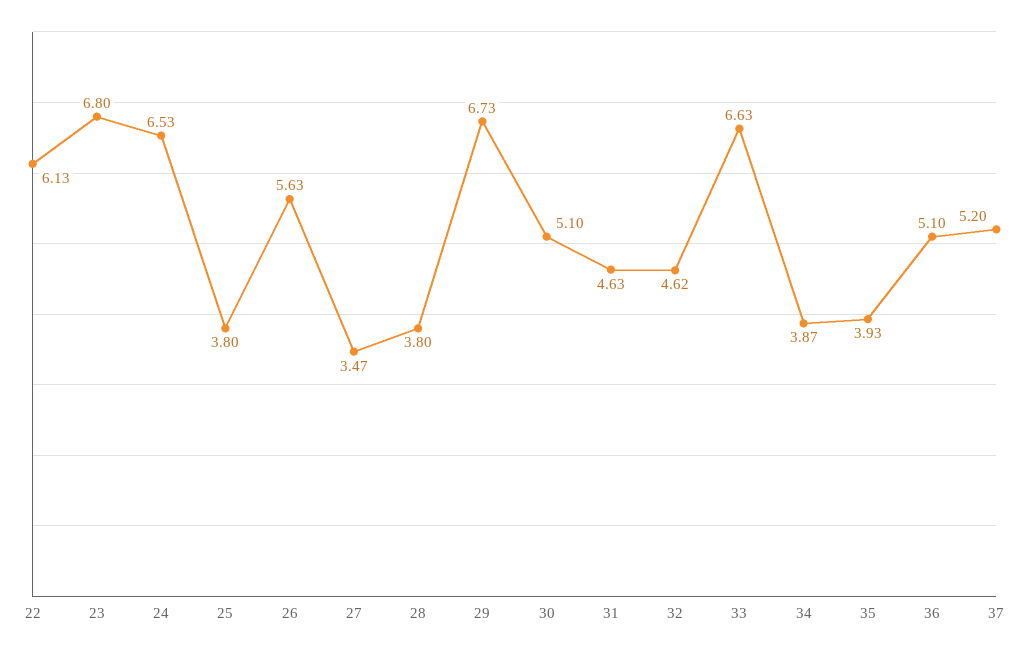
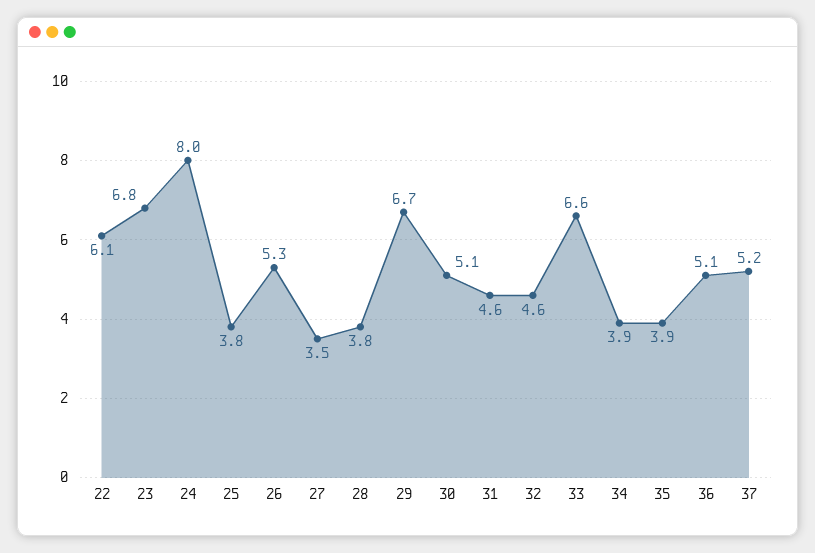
24: 6.53 -> 8
26: 5.63 -> 5.3

